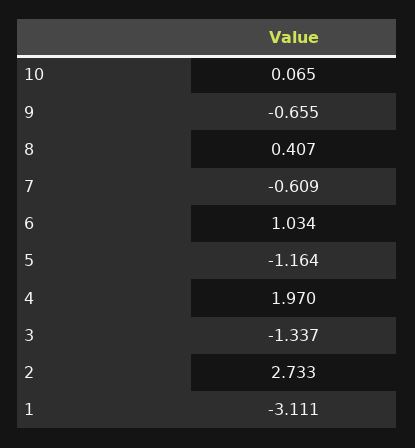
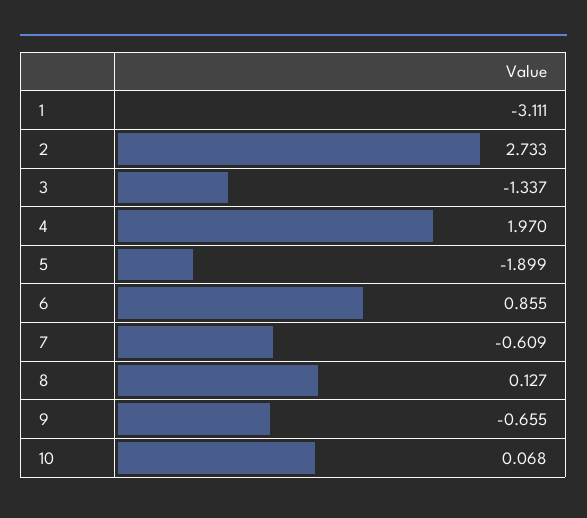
10: 0.065 -> 0.068
8: 0.407 -> 0.127
6: 1.034 -> 0.855
5: -1.164 -> -1.899

